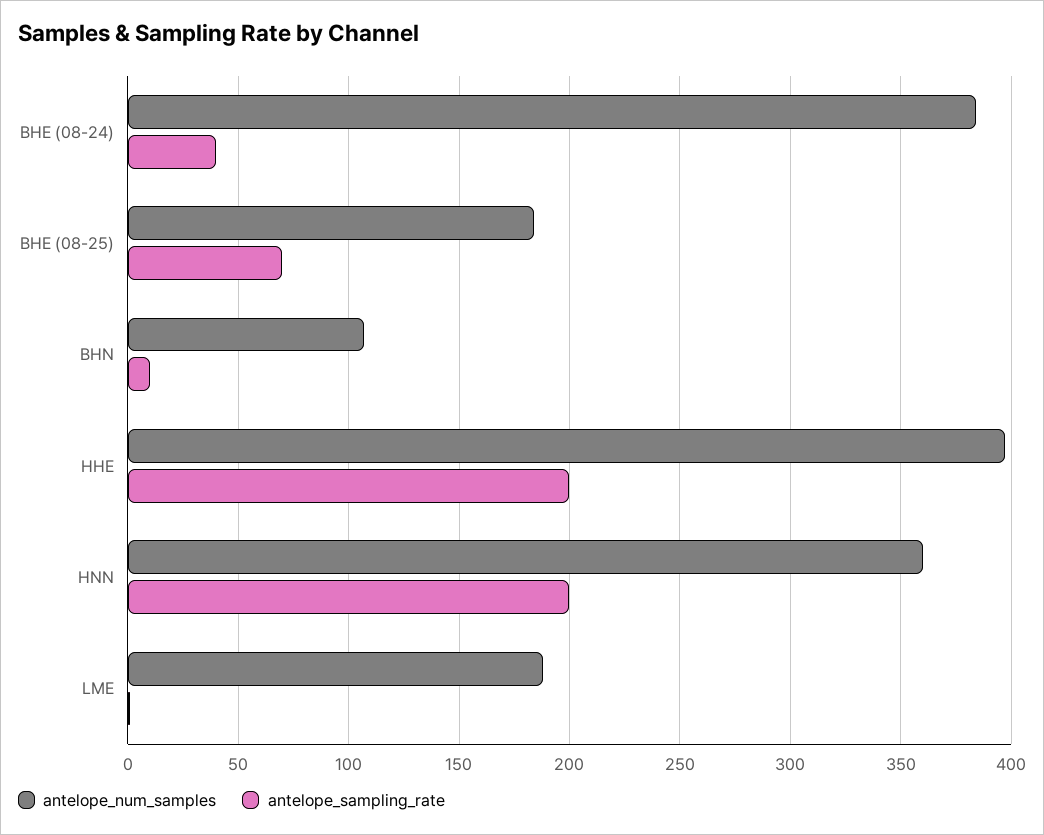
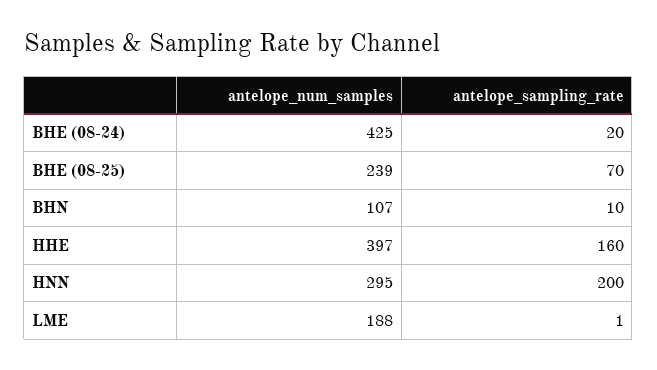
antelope_num_samples, BHE (08-24): 385 -> 425
antelope_sampling_rate, BHE (08-24): 40 -> 20
antelope_num_samples, BHE (08-25): 185 -> 239
antelope_sampling_rate, HHE: 200 -> 160
antelope_num_samples, HNN: 360 -> 295

